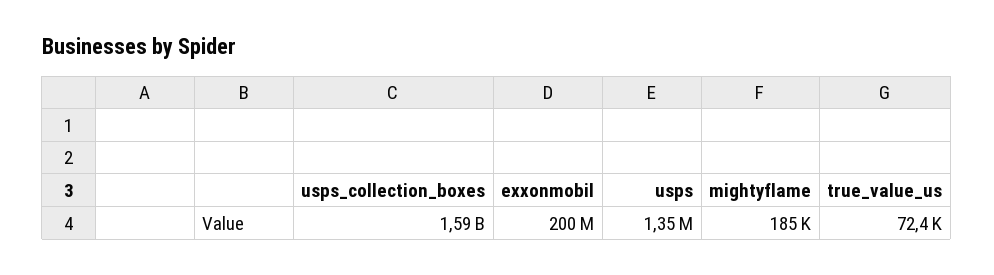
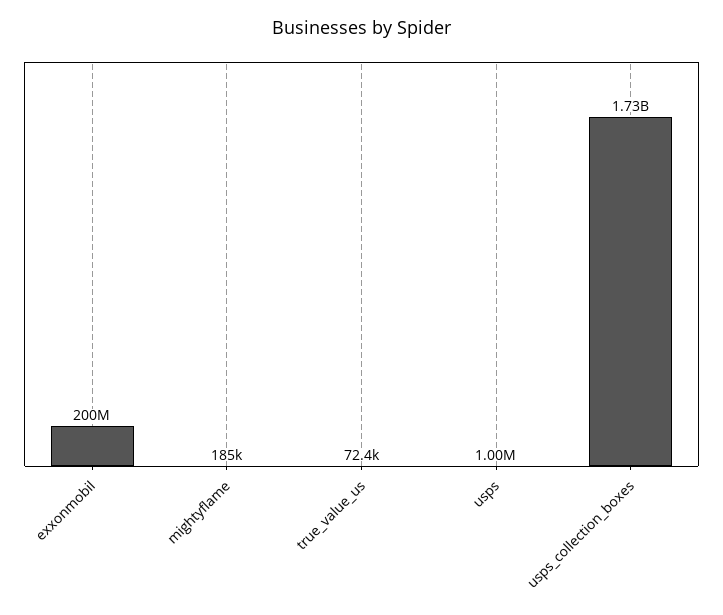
usps_collection_boxes: 1590000000 -> 1730000000
usps: 1350000 -> 1000000

